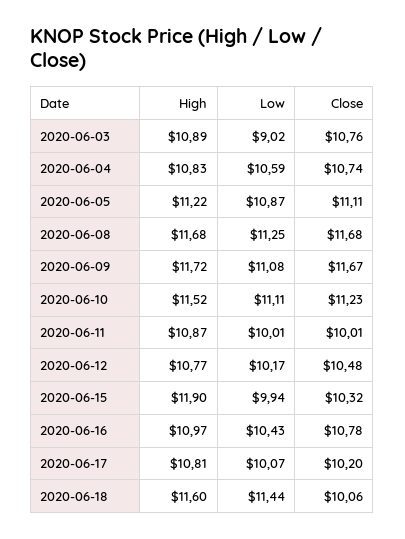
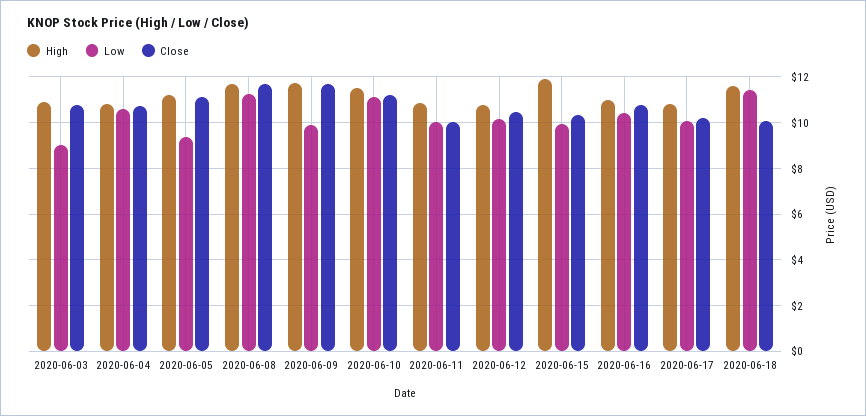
Low, 2020-06-05: 10.87 -> 9.5
Low, 2020-06-09: 11.08 -> 10

